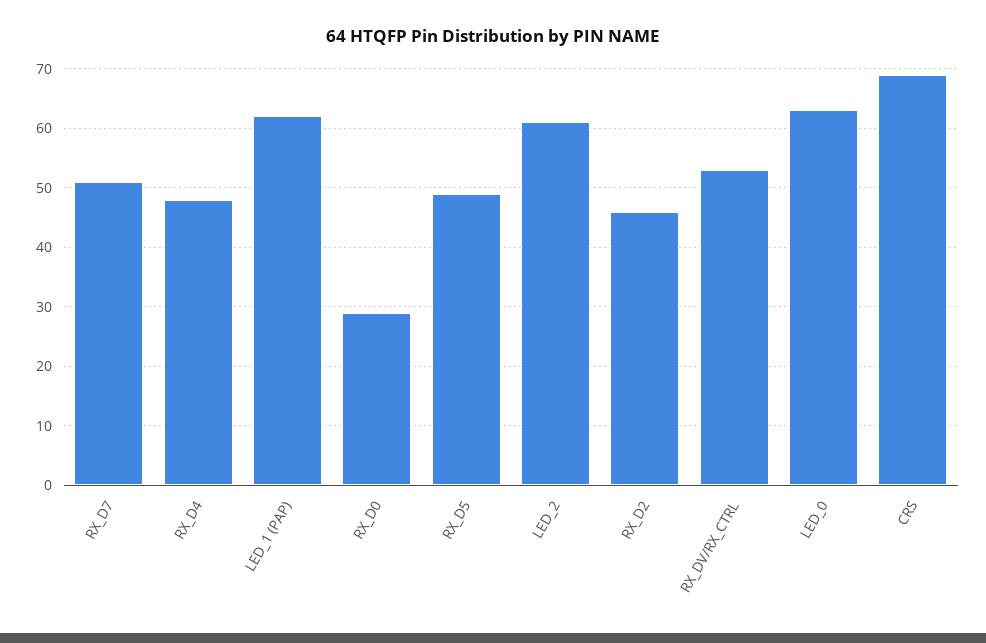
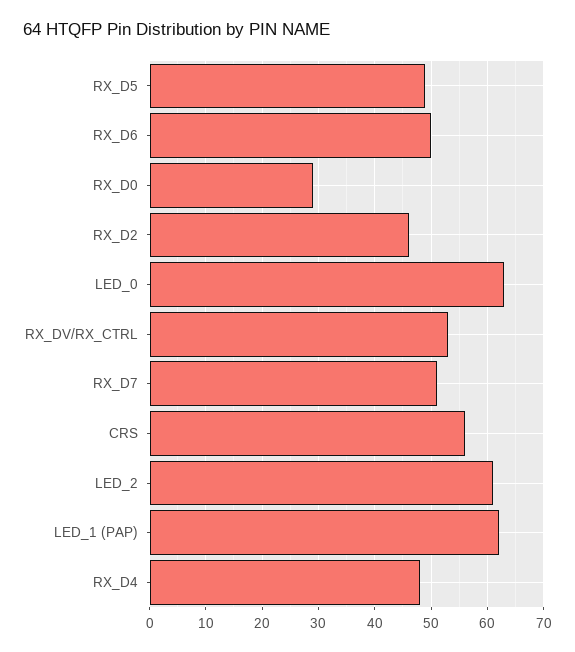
CRS: 70 -> 55
RX_D6: none -> 50

